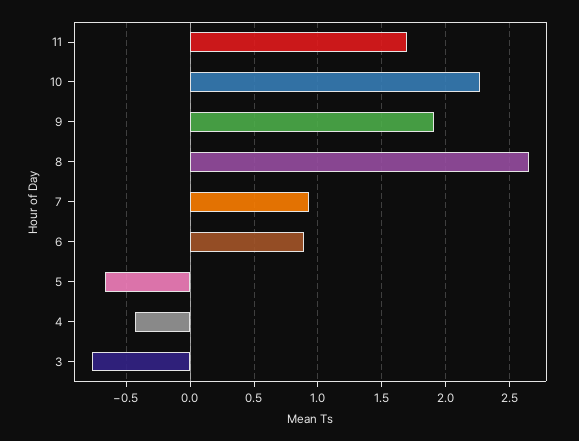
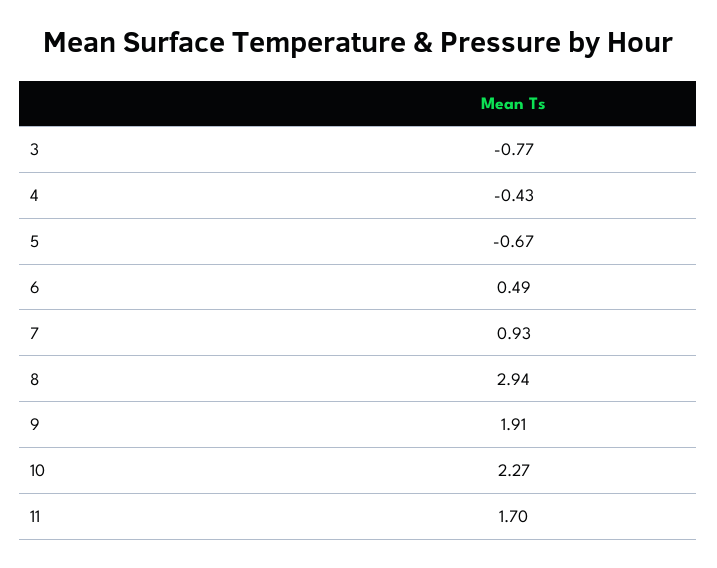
8: 2.65 -> 2.94
6: 0.9 -> 0.49

